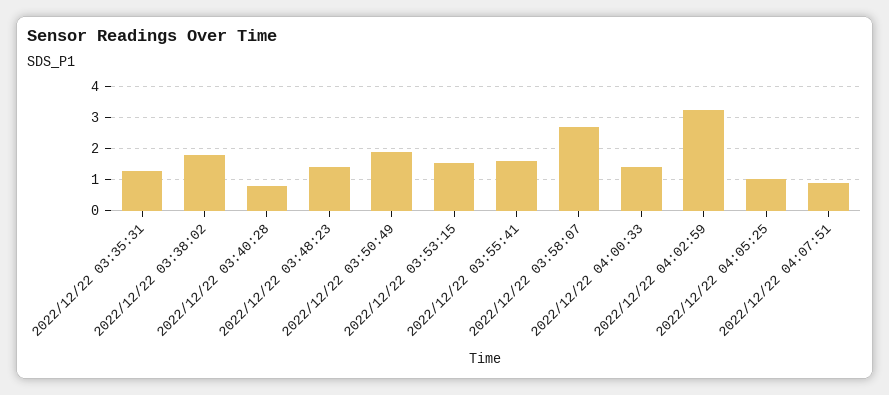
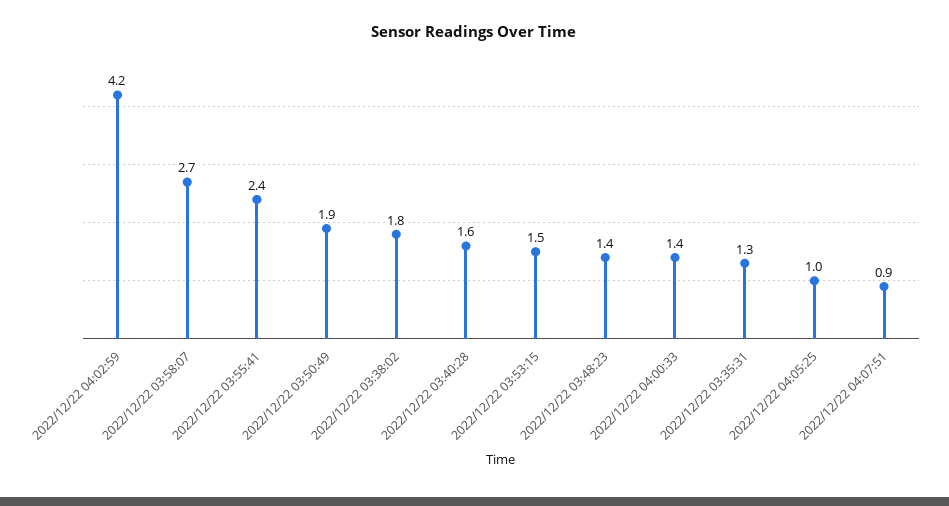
2022/12/22 03:40:28: 0.8 -> 1.6
2022/12/22 03:55:41: 1.6 -> 2.4
2022/12/22 04:02:59: 3.2 -> 4.2

